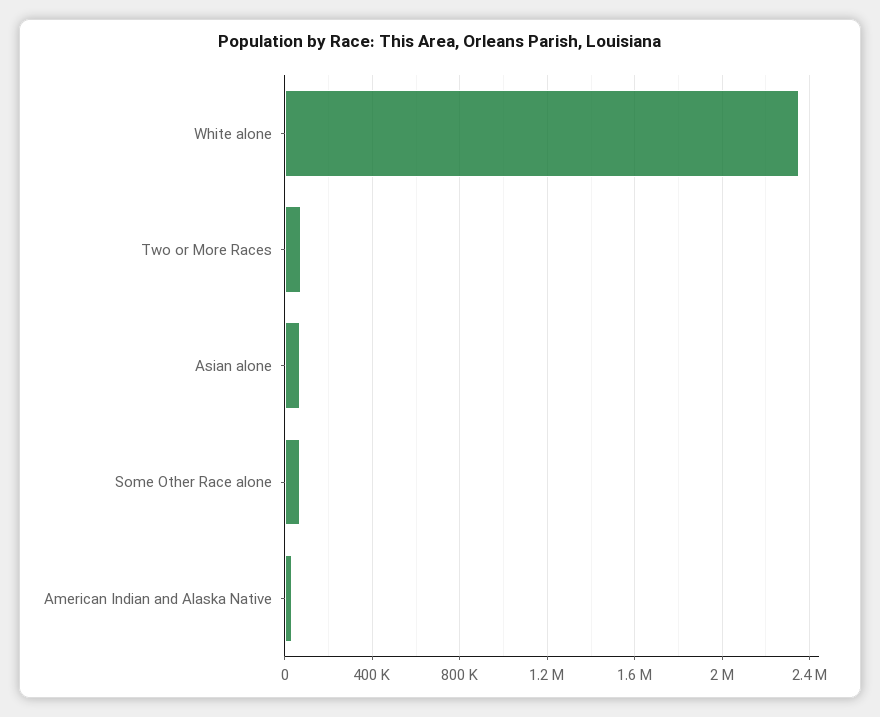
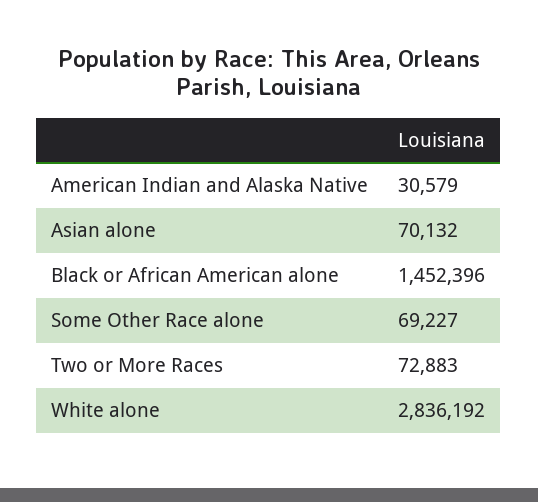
White alone: 2350000 -> 2836192
Black or African American alone: none -> 1452396

